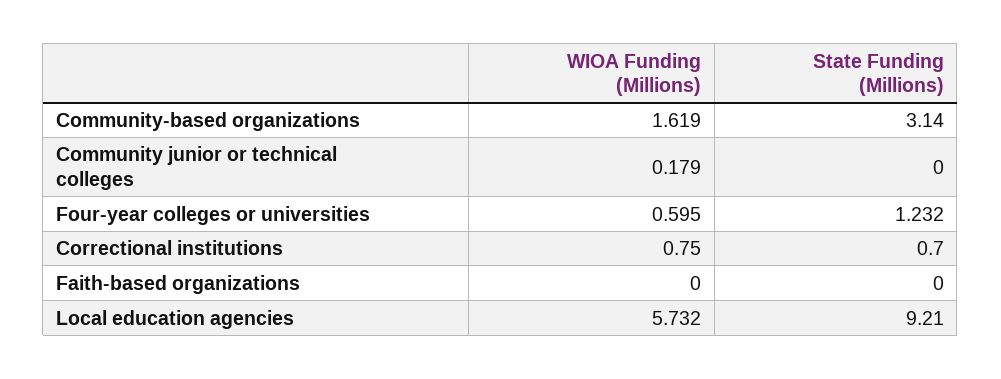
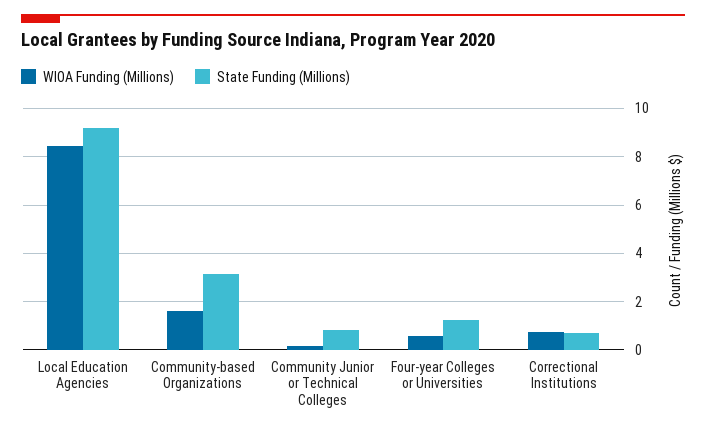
State Funding (Millions), Community junior or technical colleges: 0 -> 0.75
WIOA Funding (Millions), Faith-based organizations: 0 -> none
State Funding (Millions), Faith-based organizations: 0 -> none
WIOA Funding (Millions), Local education agencies: 5.732 -> 8.5

